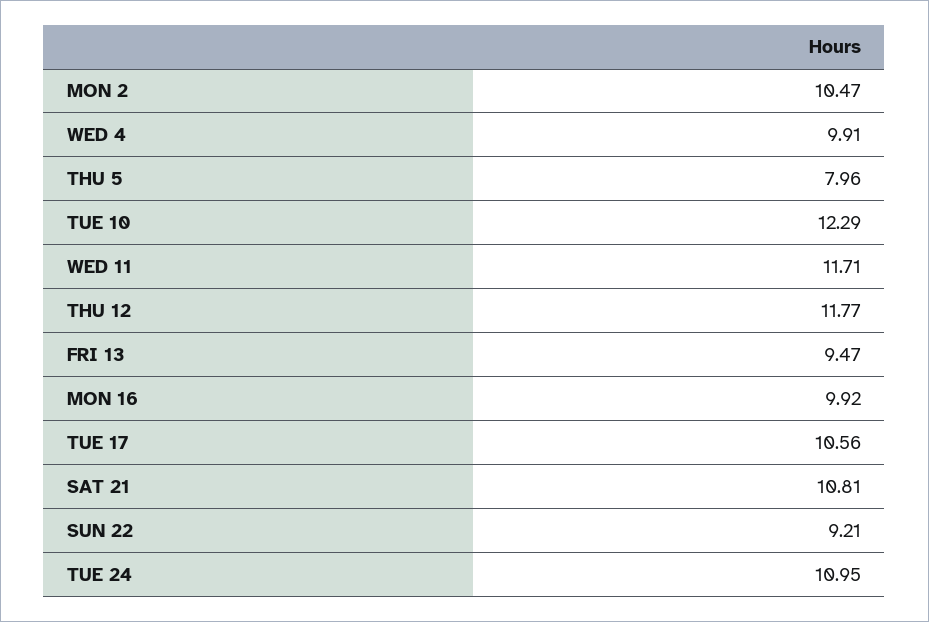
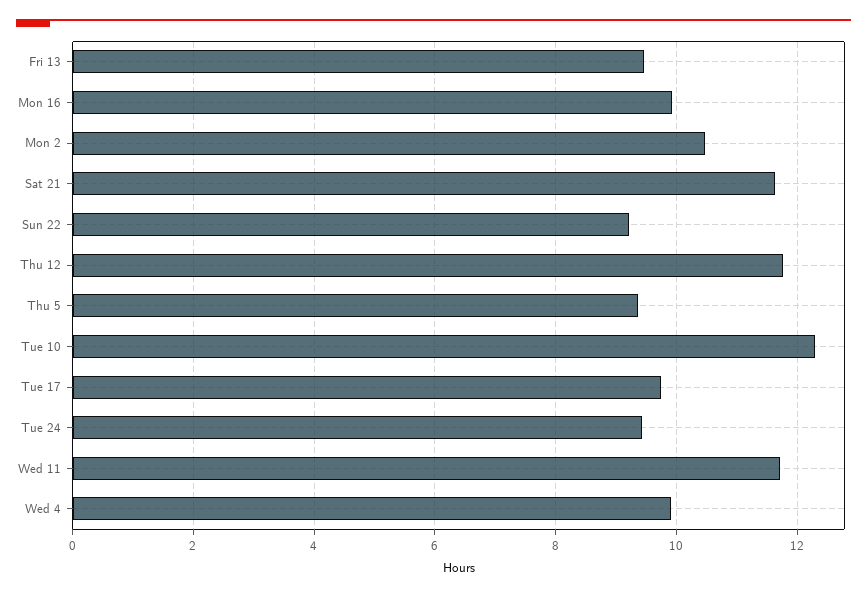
THU 5: 7.96 -> 9.4
TUE 17: 10.56 -> 9.8
SAT 21: 10.81 -> 11.6
TUE 24: 10.95 -> 9.4

